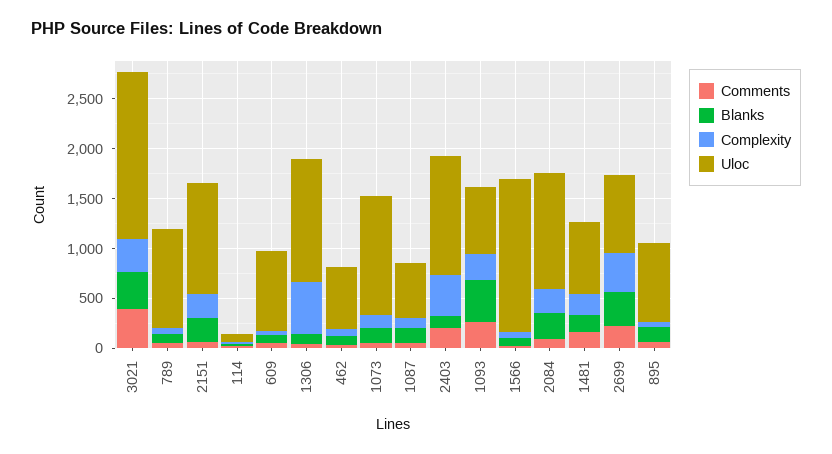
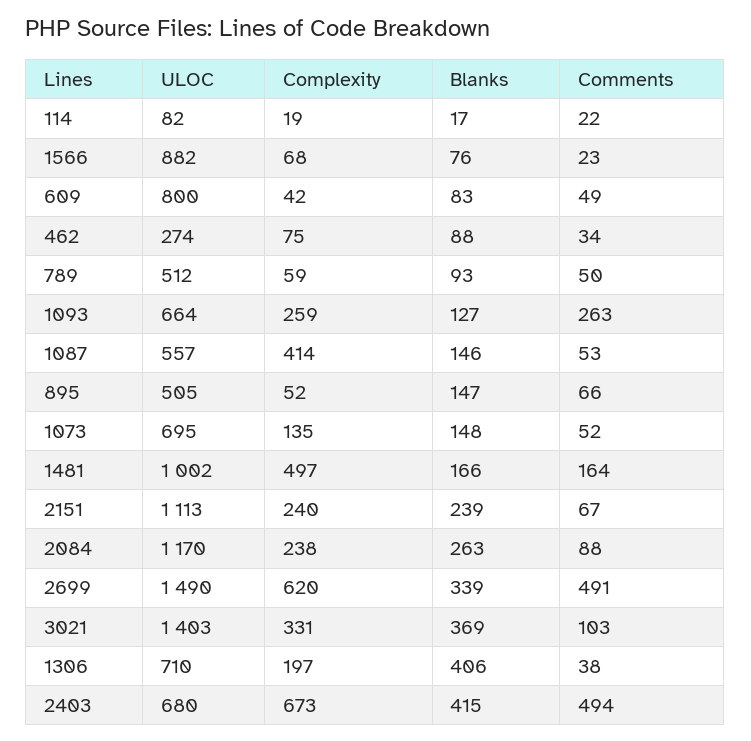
Comments, 3021: 400 -> 103
Uloc, 3021: 1700 -> 1403
Uloc, 789: 1000 -> 512
Blanks, 1306: 100 -> 406
Complexity, 1306: 500 -> 197
Uloc, 1306: 1200 -> 710
Uloc, 462: 600 -> 274
Uloc, 1073: 1200 -> 695
Complexity, 1087: 100 -> 414
Comments, 2403: 200 -> 494
Blanks, 2403: 100 -> 415
Complexity, 2403: 400 -> 673
Uloc, 2403: 1200 -> 680
Blanks, 1093: 400 -> 127
Uloc, 1566: 1500 -> 882
Complexity, 1481: 200 -> 497
Uloc, 1481: 700 -> 1002
Comments, 2699: 200 -> 491
Complexity, 2699: 400 -> 620
Uloc, 2699: 800 -> 1490
Uloc, 895: 800 -> 505

